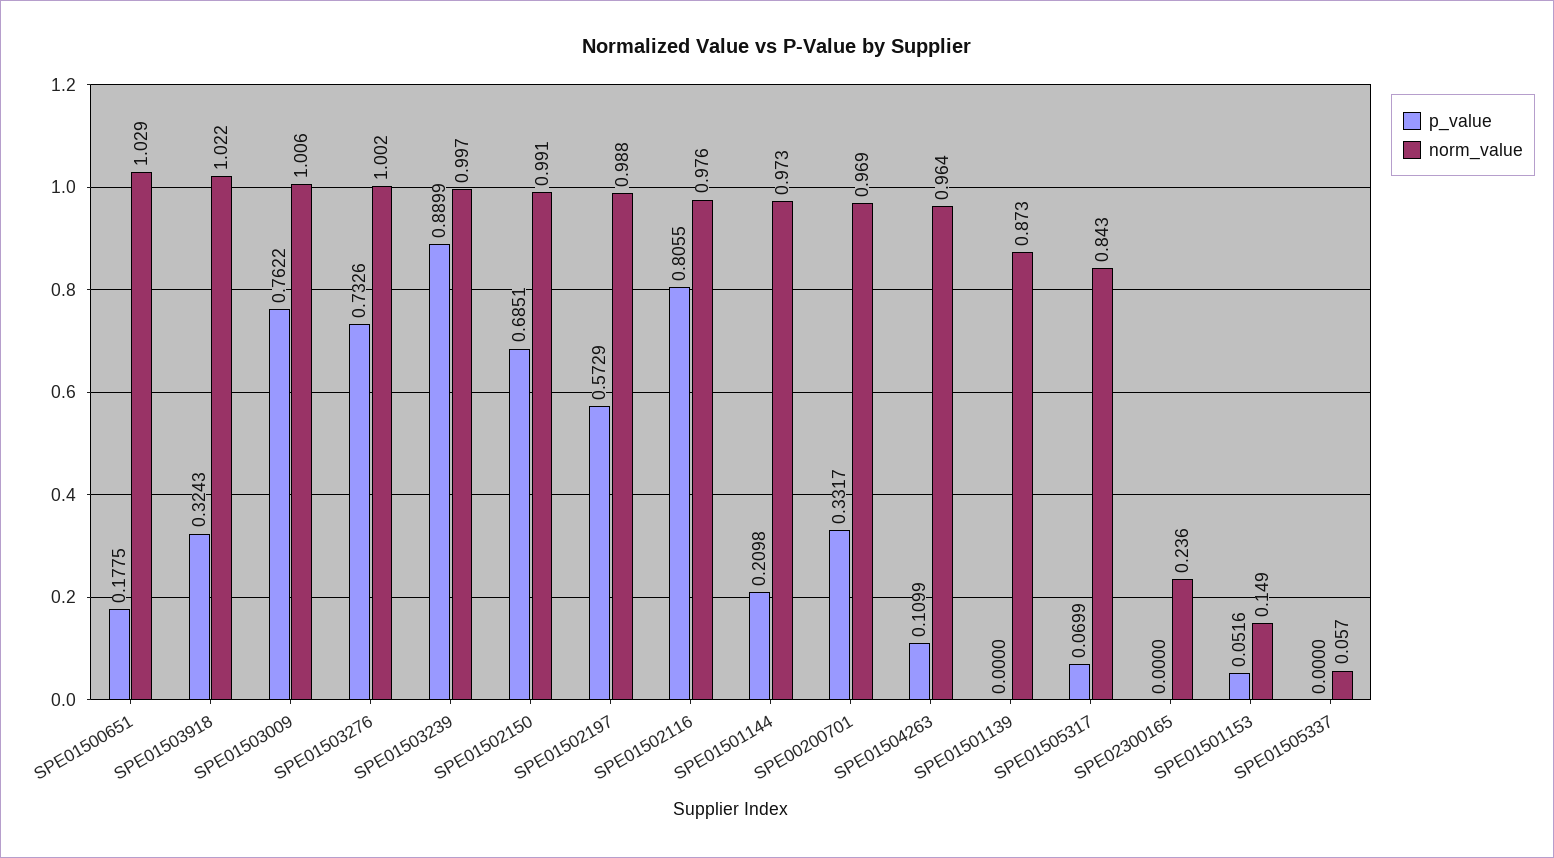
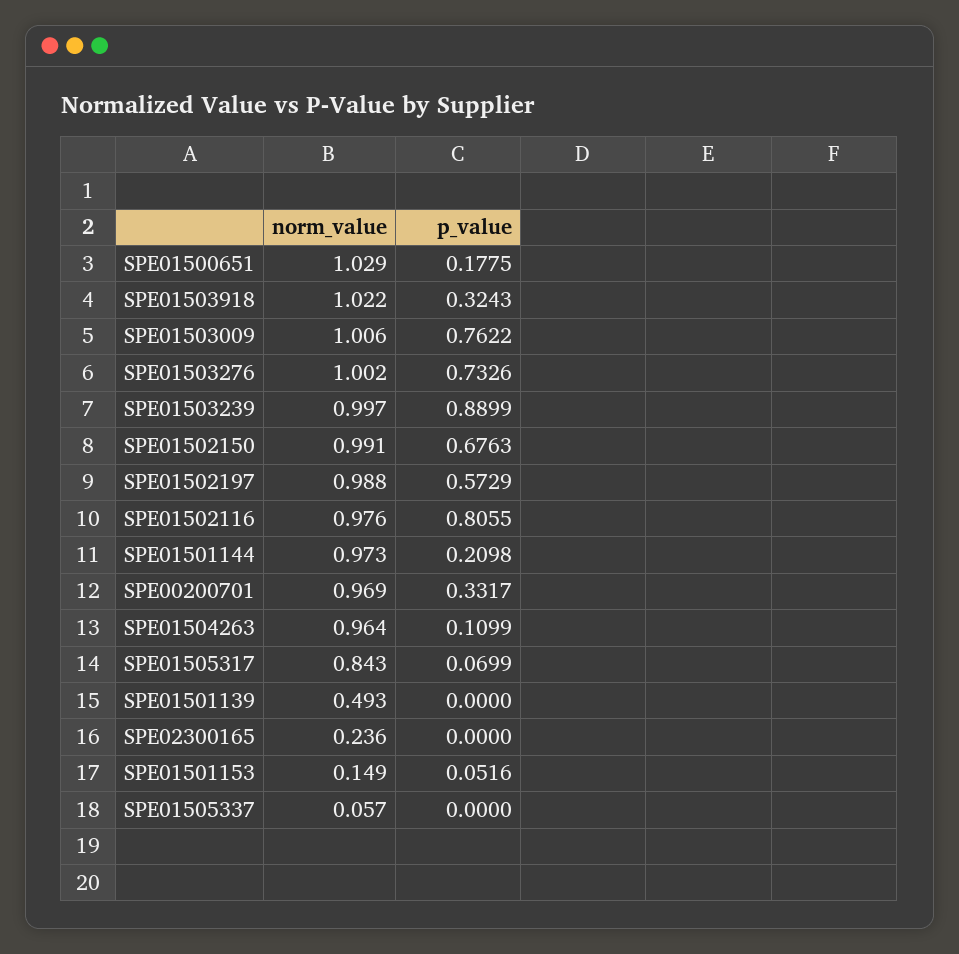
p_value, SPE01502150: 0.6851 -> 0.6763
norm_value, SPE01501139: 0.873 -> 0.493

